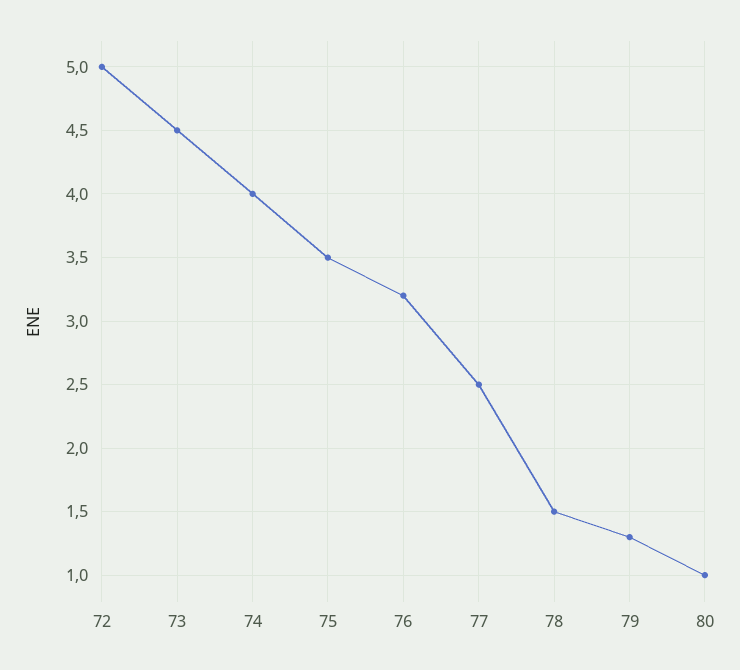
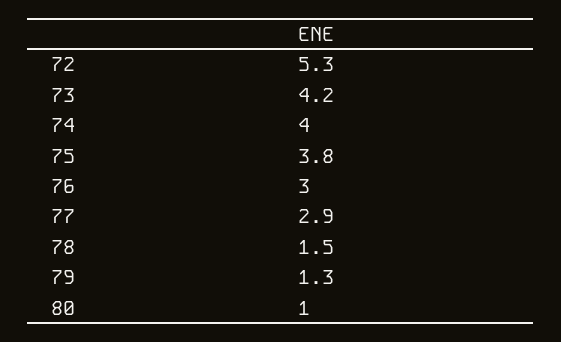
72: 5 -> 5.3
73: 4.5 -> 4.2
75: 3.5 -> 3.8
76: 3.2 -> 3
77: 2.5 -> 2.9

